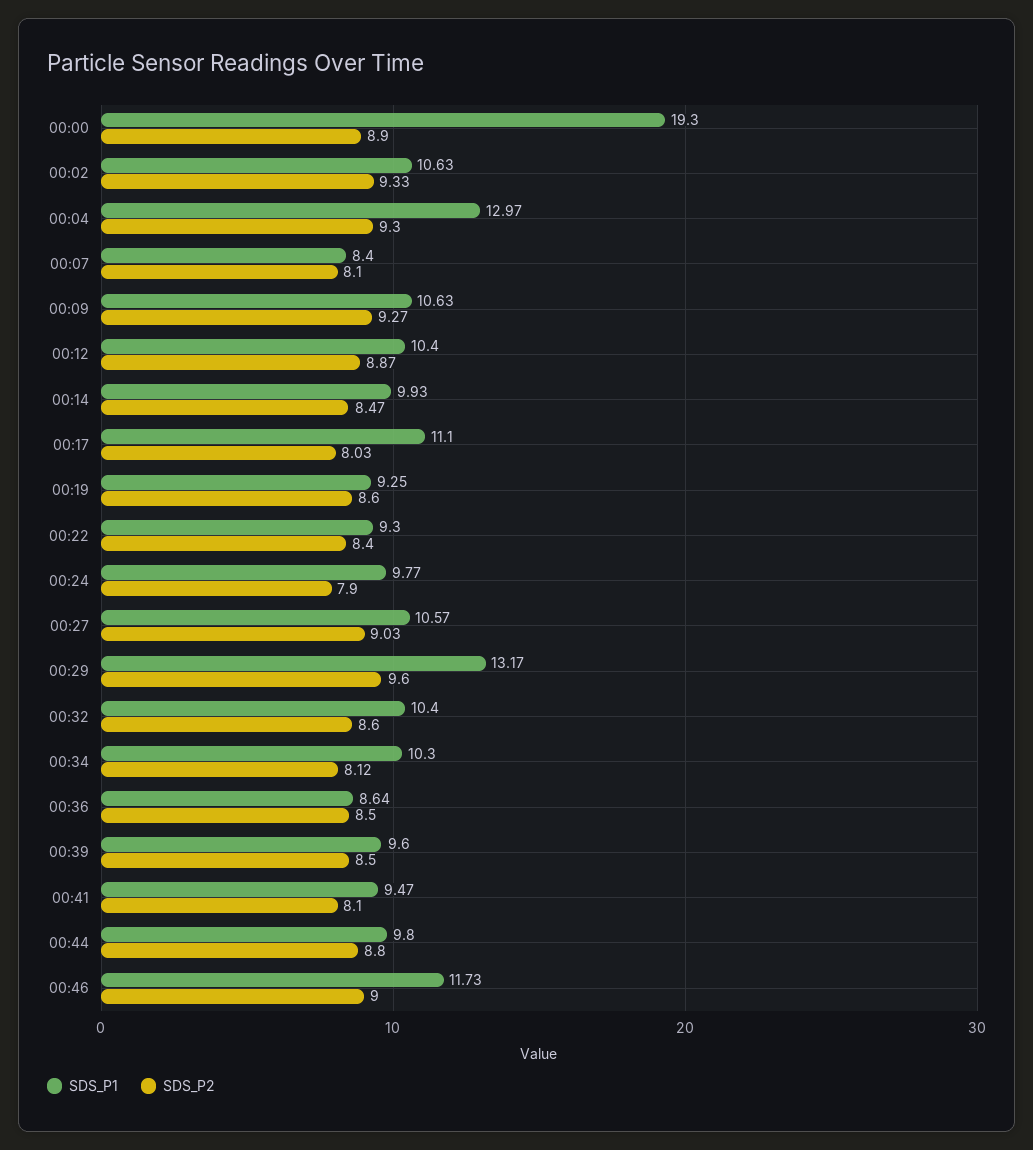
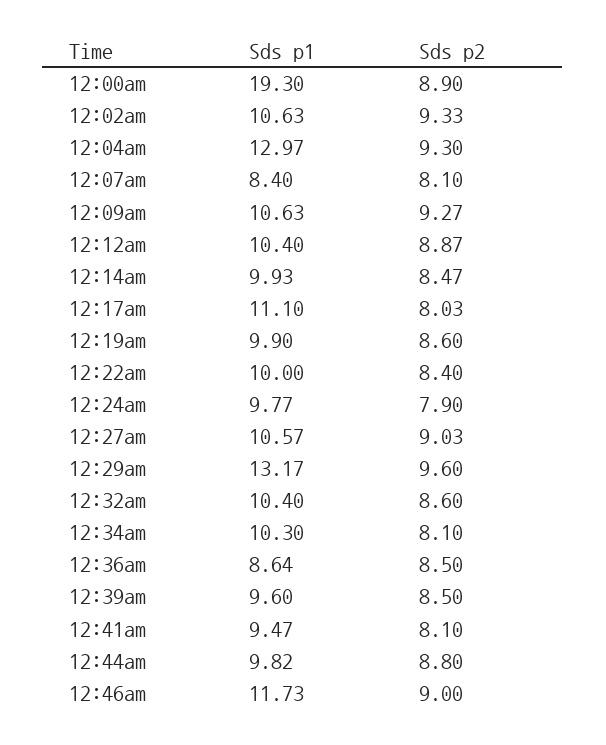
SDS_P1, 00:19: 9.25 -> 9.9
SDS_P1, 00:22: 9.3 -> 10
SDS_P2, 00:34: 8.12 -> 8.1
SDS_P1, 00:44: 9.8 -> 9.82

